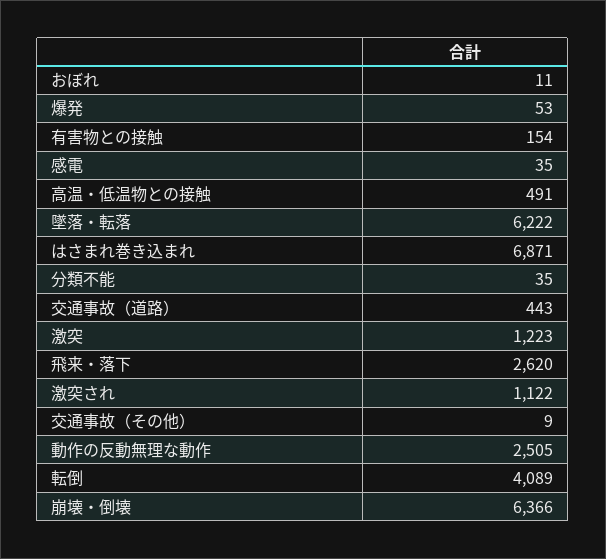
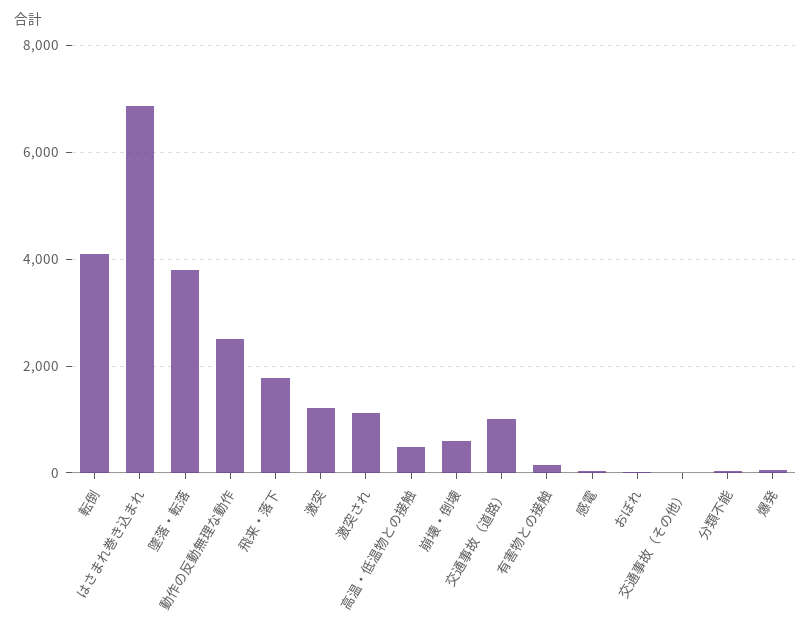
墜落・転落: 6222 -> 3800
交通事故（道路）: 443 -> 1000
飛来・落下: 2620 -> 1800
崩壊・倒壊: 6366 -> 600

